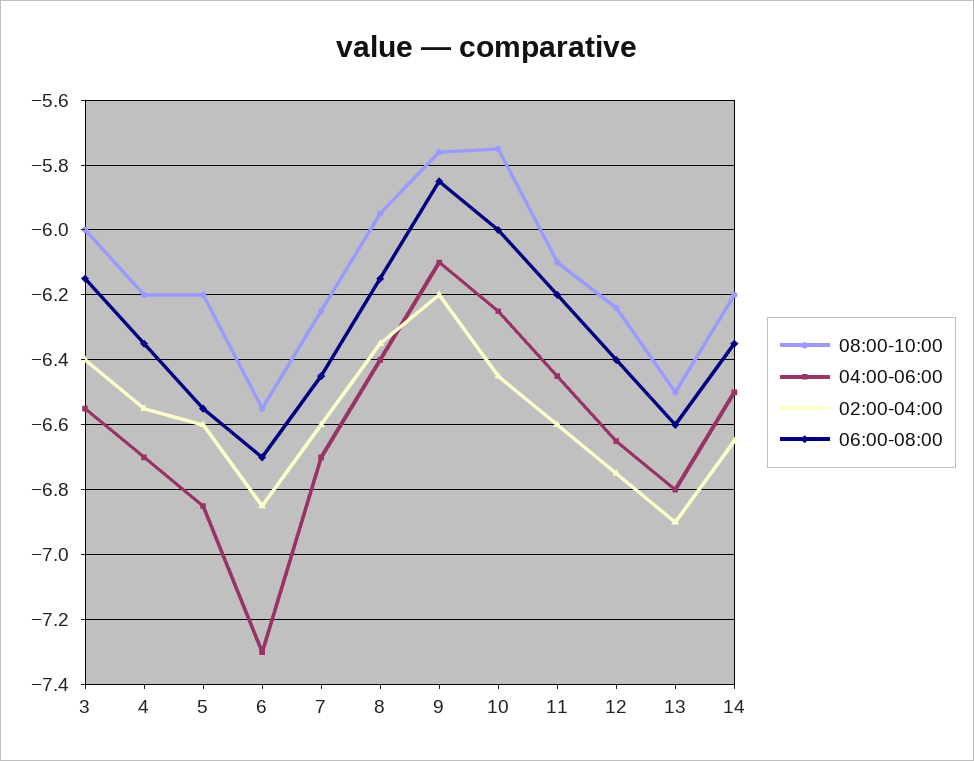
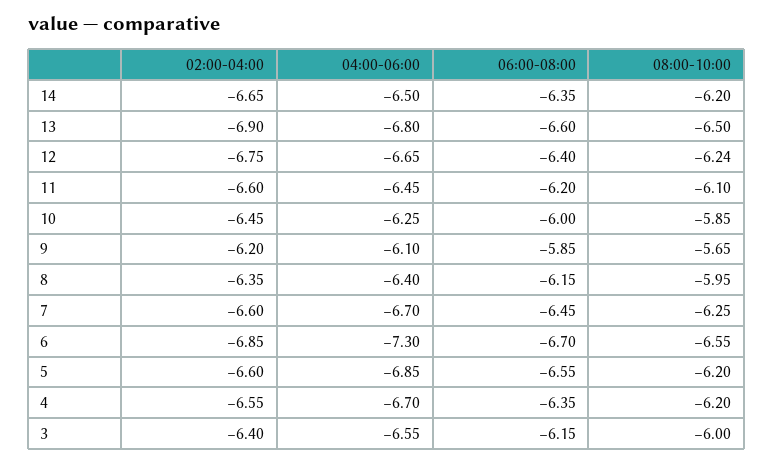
08:00-10:00, 9: -5.75 -> -5.65
08:00-10:00, 10: -5.75 -> -5.85

